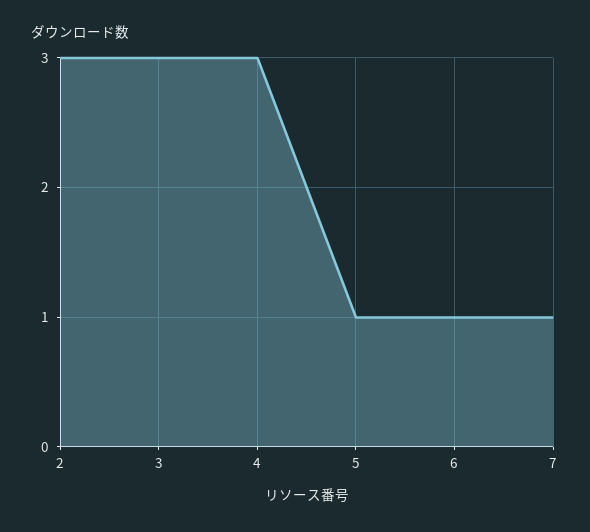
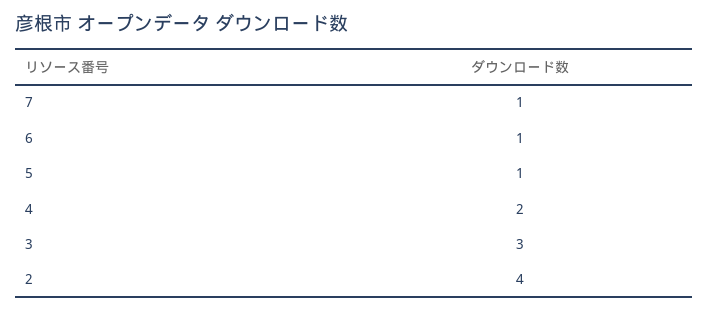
2: 3 -> 4
4: 3 -> 2

